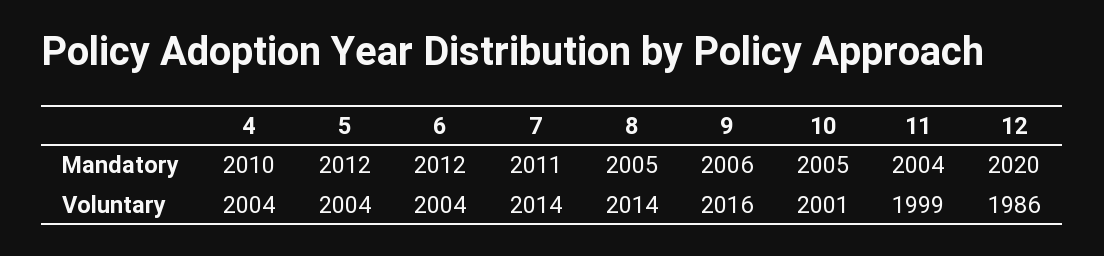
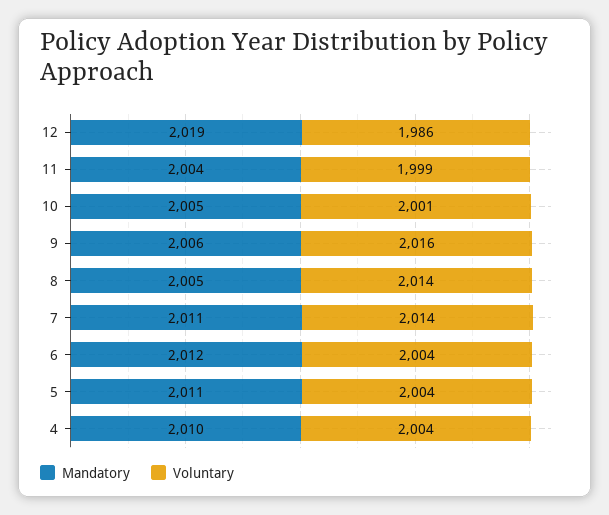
Mandatory, 5: 2012 -> 2011
Mandatory, 12: 2020 -> 2019

